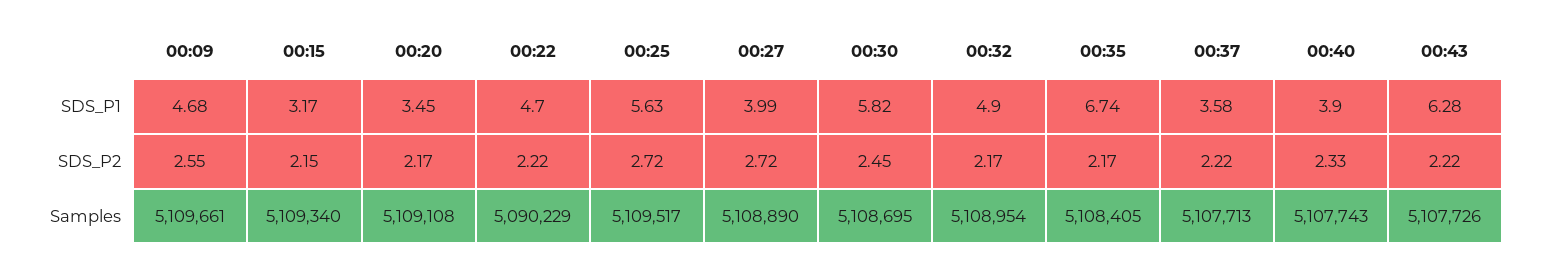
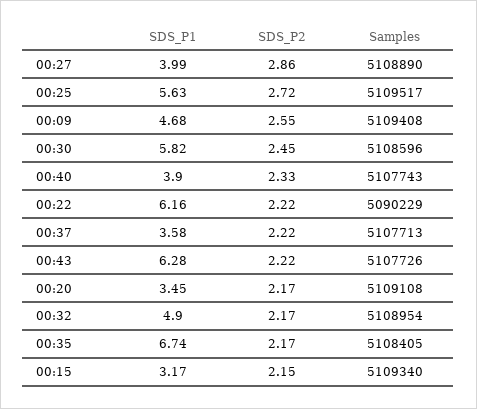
00:22, SDS_P1: 4.7 -> 6.16
00:27, SDS_P2: 2.72 -> 2.86
00:09, Samples: 5109661 -> 5109408
00:30, Samples: 5108695 -> 5108596

